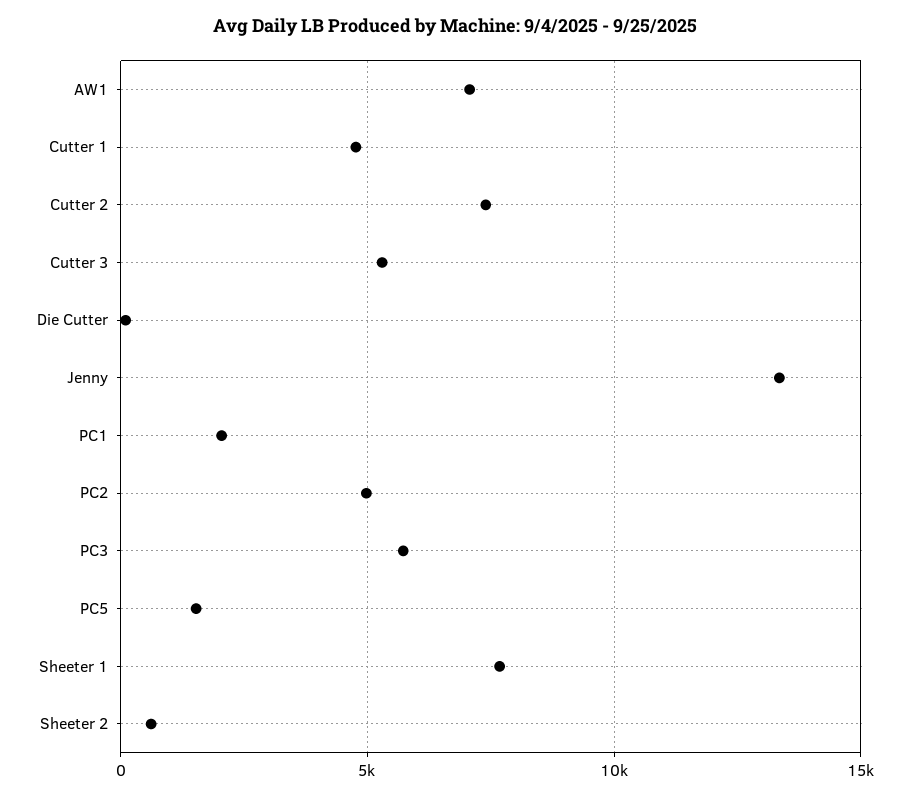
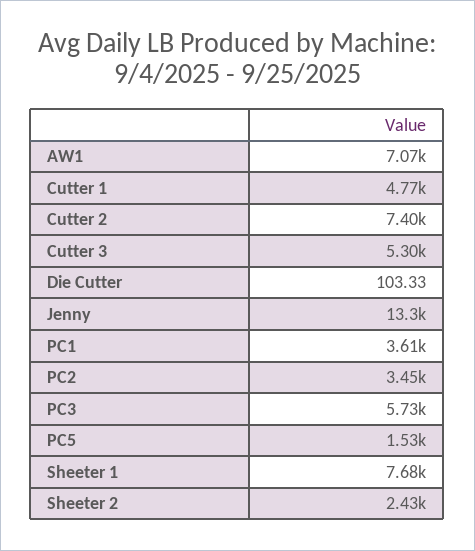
PC1: 2000 -> 3610
PC2: 5000 -> 3450
Sheeter 2: 500 -> 2430

